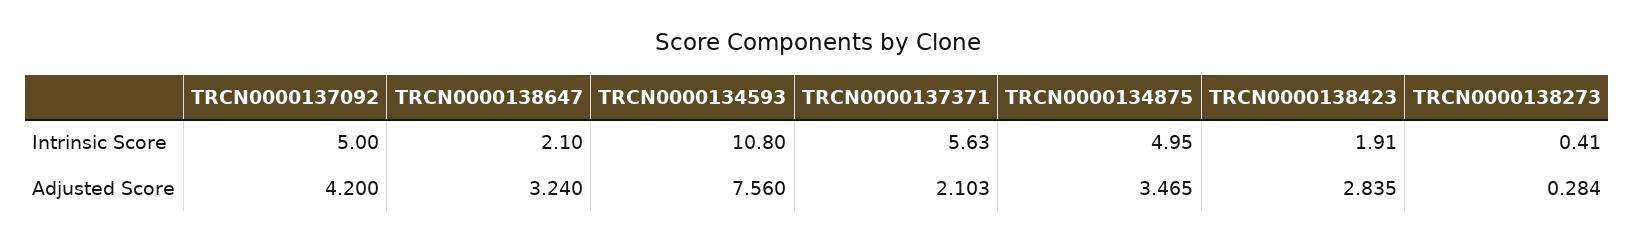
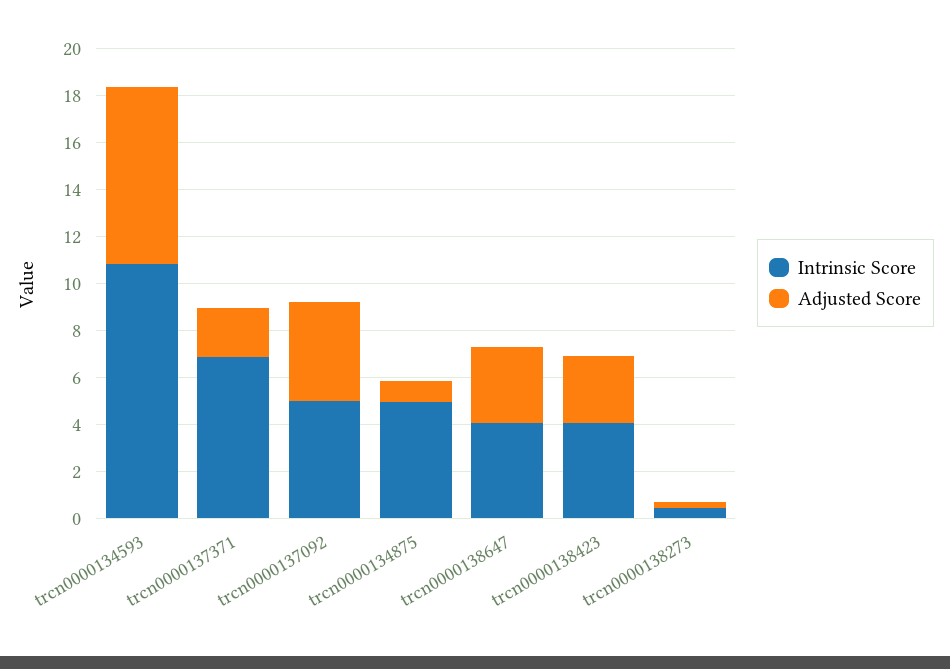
Intrinsic Score, TRCN0000138647: 2.1 -> 4
Intrinsic Score, TRCN0000137371: 5.63 -> 7
Intrinsic Score, TRCN0000138423: 1.91 -> 4
Adjusted Score, TRCN0000134875: 3.465 -> 1

